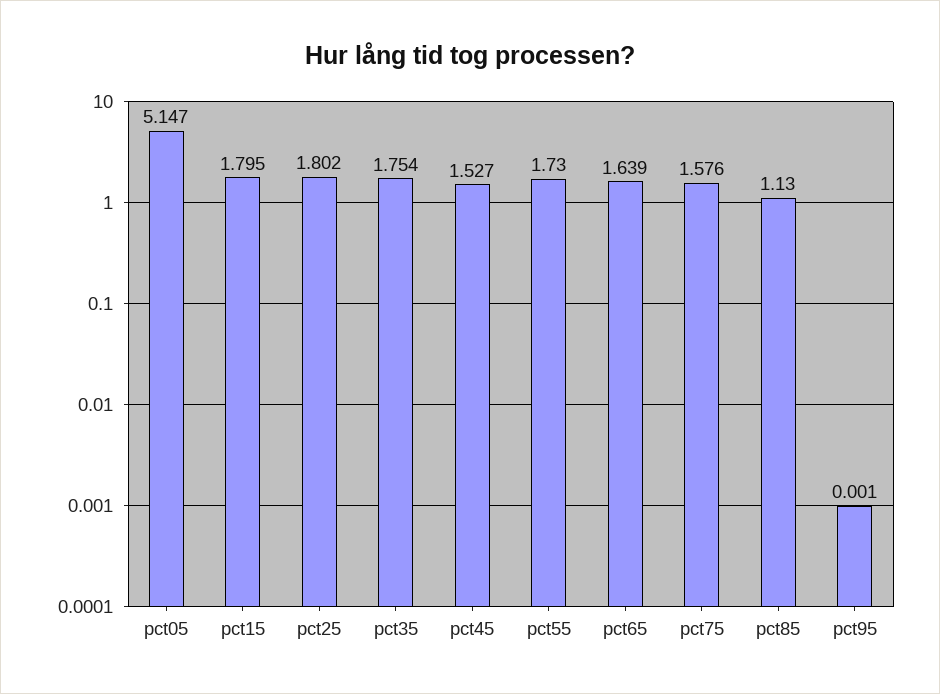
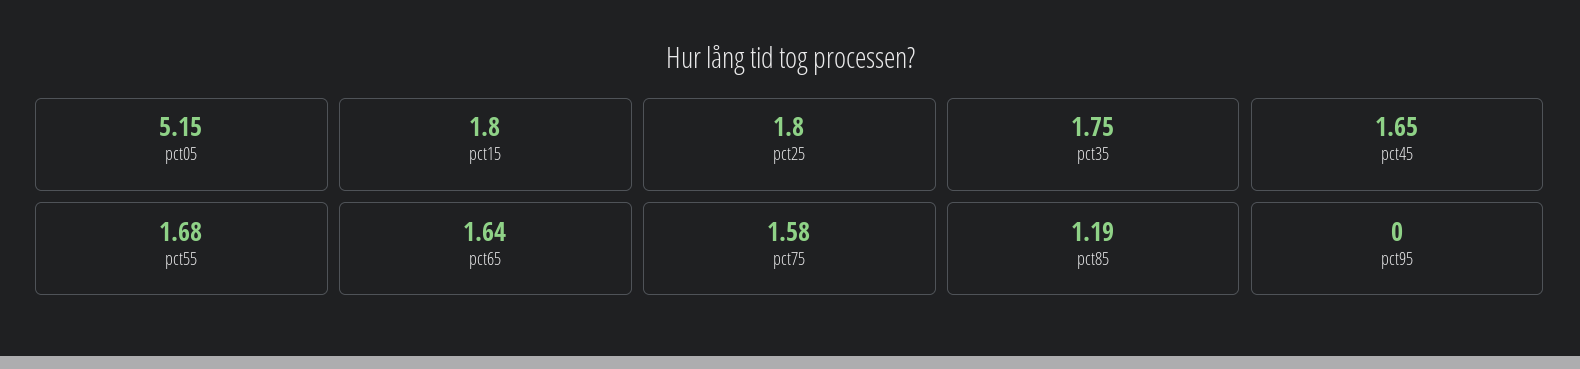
pct45: 1.527 -> 1.65
pct55: 1.73 -> 1.68
pct85: 1.13 -> 1.19

